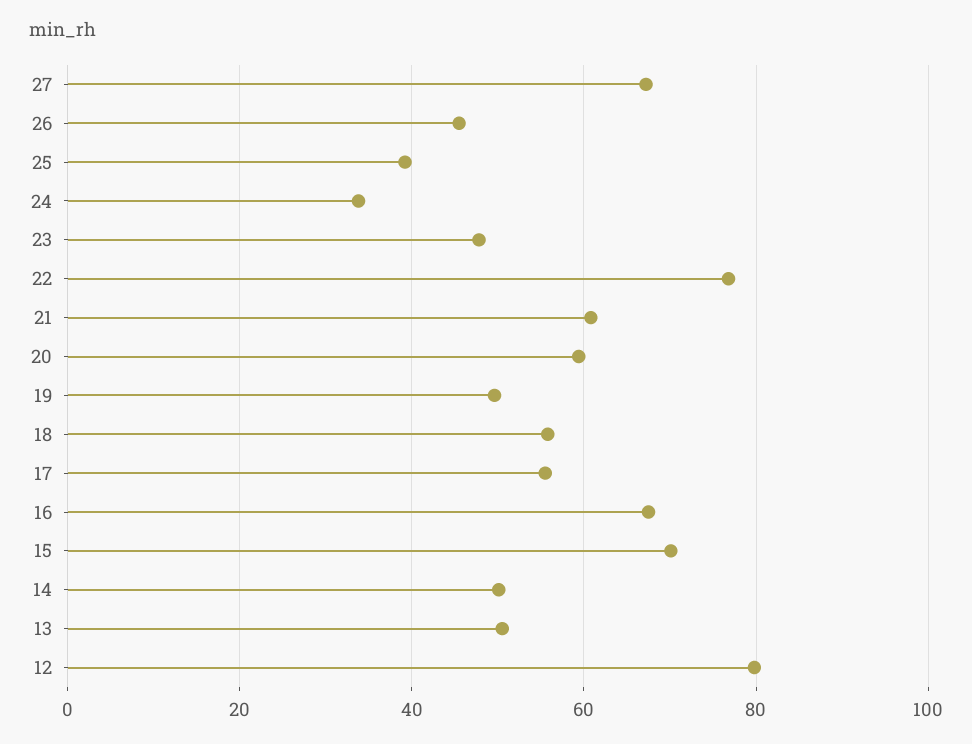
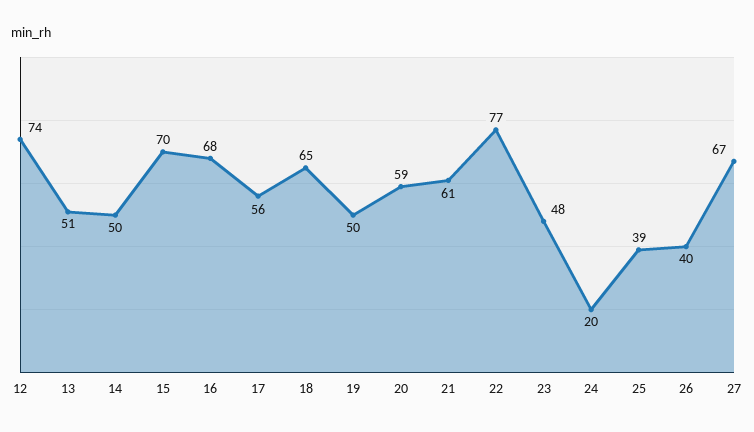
26: 46 -> 40
24: 34 -> 20
18: 56 -> 65
12: 80 -> 74

